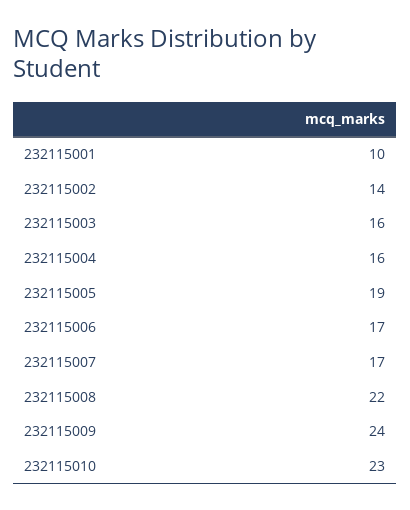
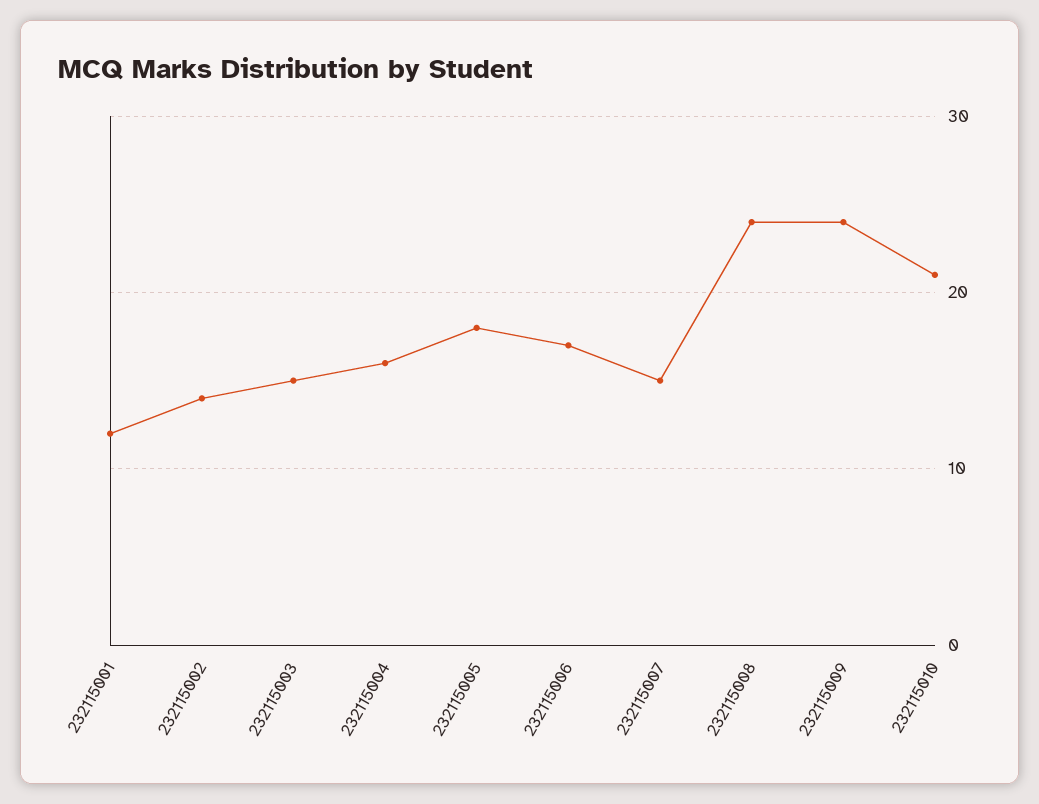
232115001: 10 -> 12
232115003: 16 -> 15
232115005: 19 -> 18
232115007: 17 -> 15
232115008: 22 -> 24
232115010: 23 -> 21

